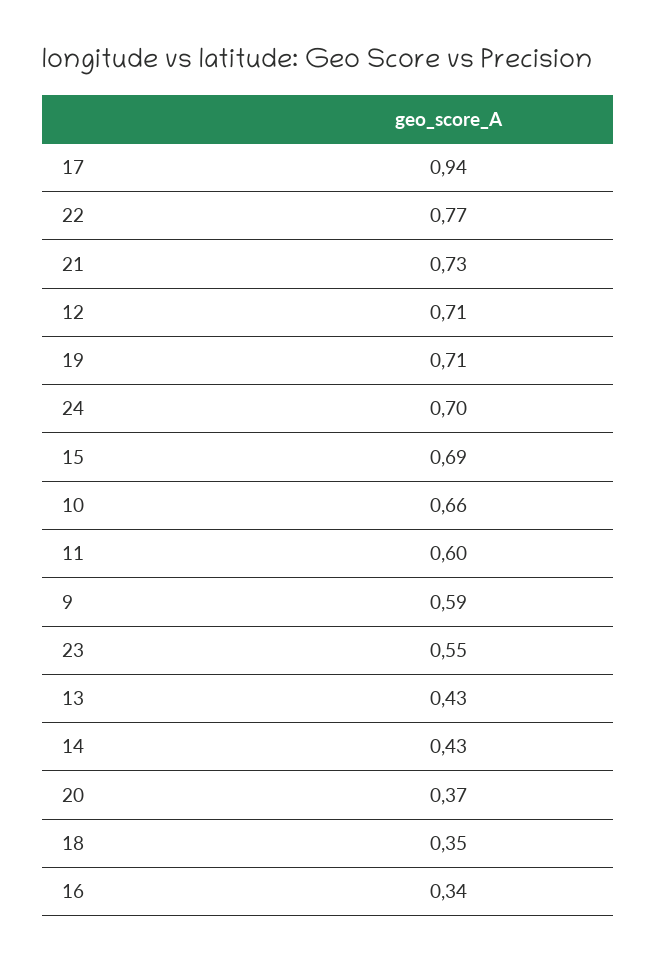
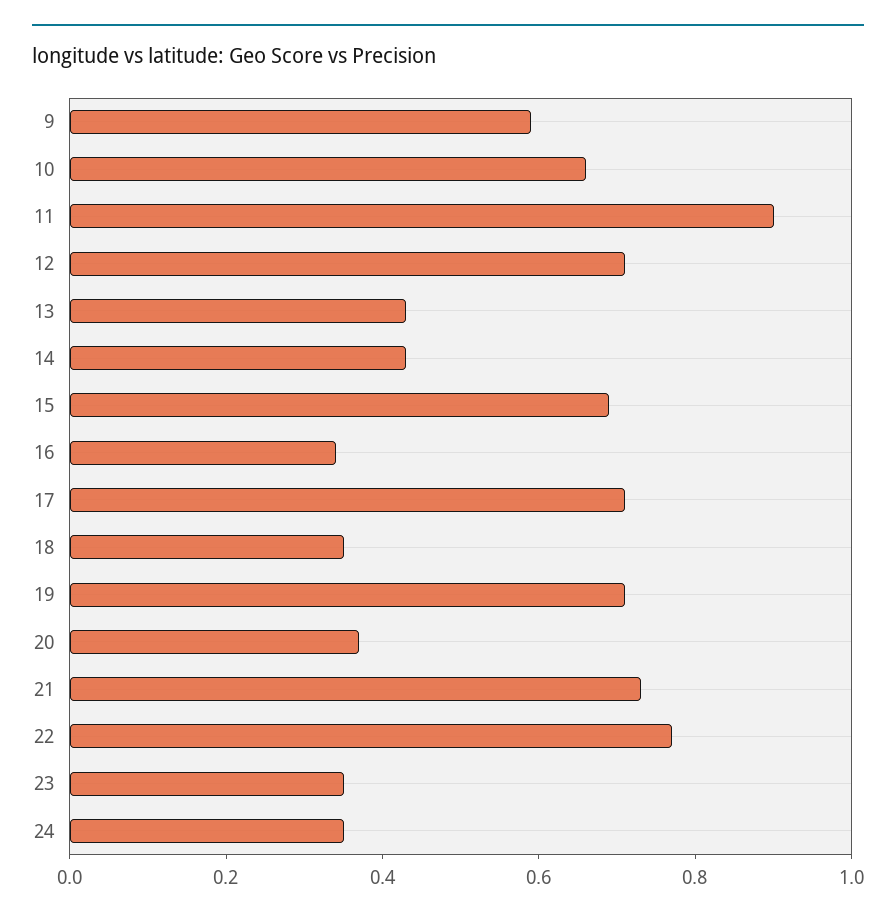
17: 0.94 -> 0.7
24: 0.7 -> 0.35
11: 0.6 -> 0.9
23: 0.55 -> 0.35

